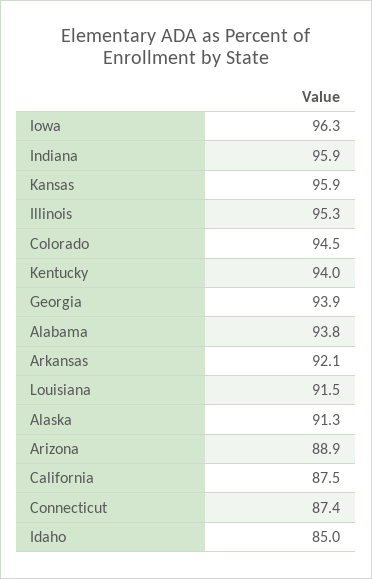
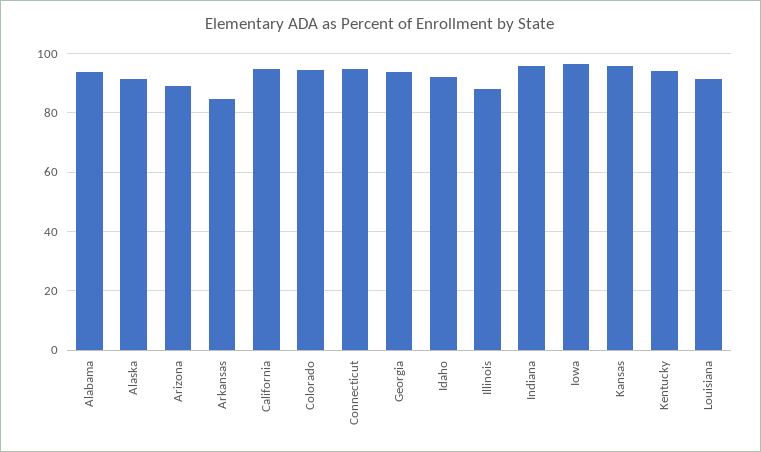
Illinois: 95.3 -> 87.5
Arkansas: 92.1 -> 85
California: 87.5 -> 95
Connecticut: 87.4 -> 95
Idaho: 85 -> 92.5

